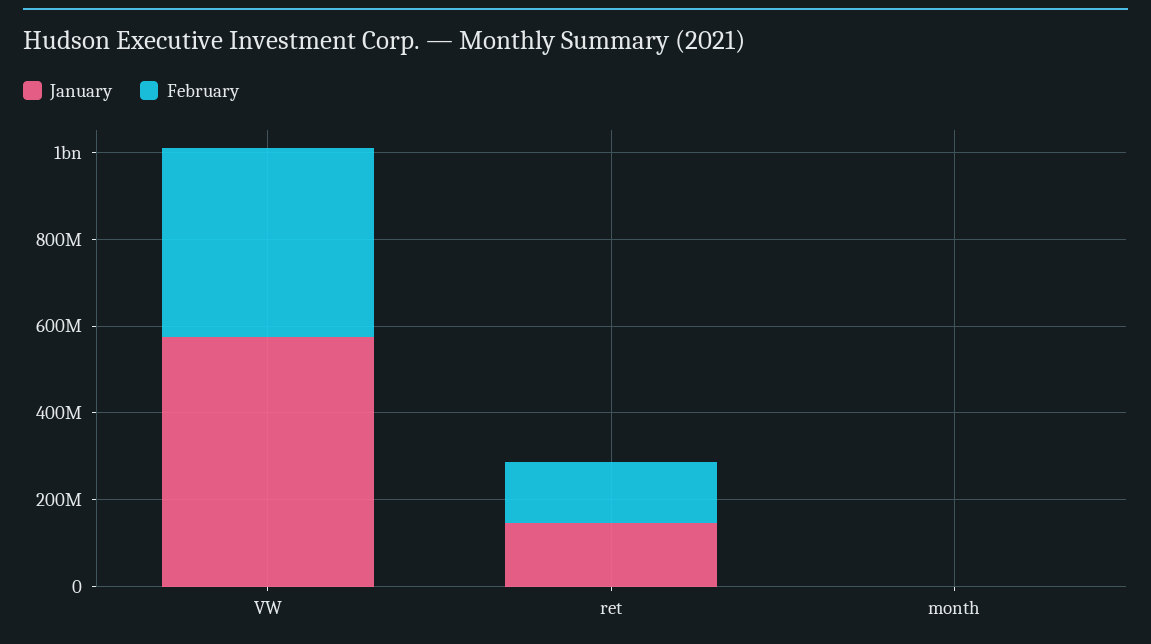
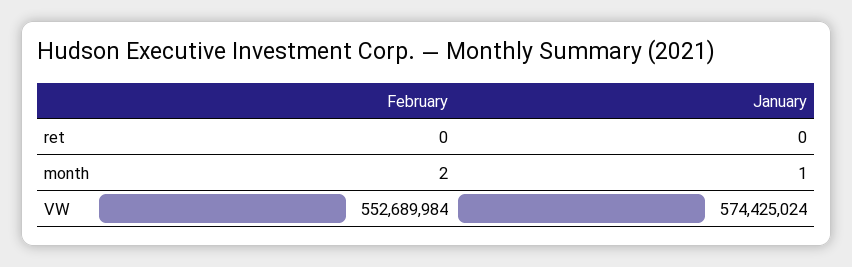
February, VW: 450000000 -> 552689984
January, ret: 150000000 -> 0
February, ret: 150000000 -> 0

